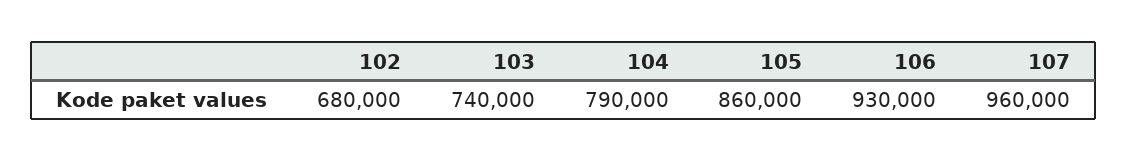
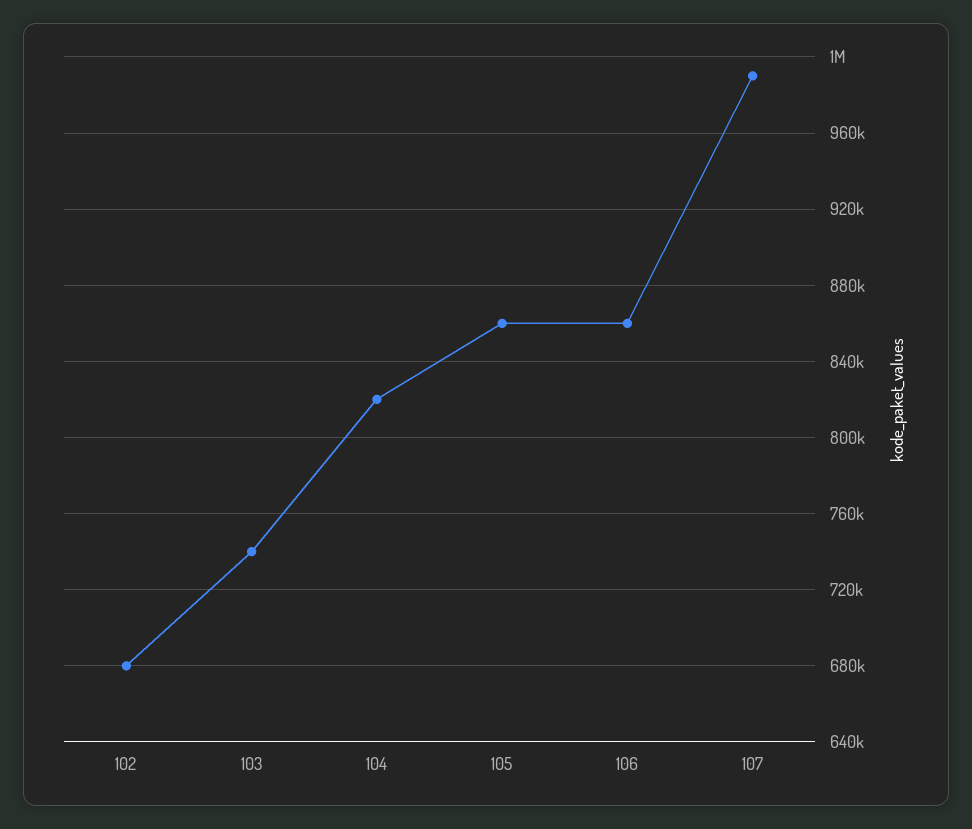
104: 790000 -> 820000
106: 930000 -> 860000
107: 960000 -> 990000

